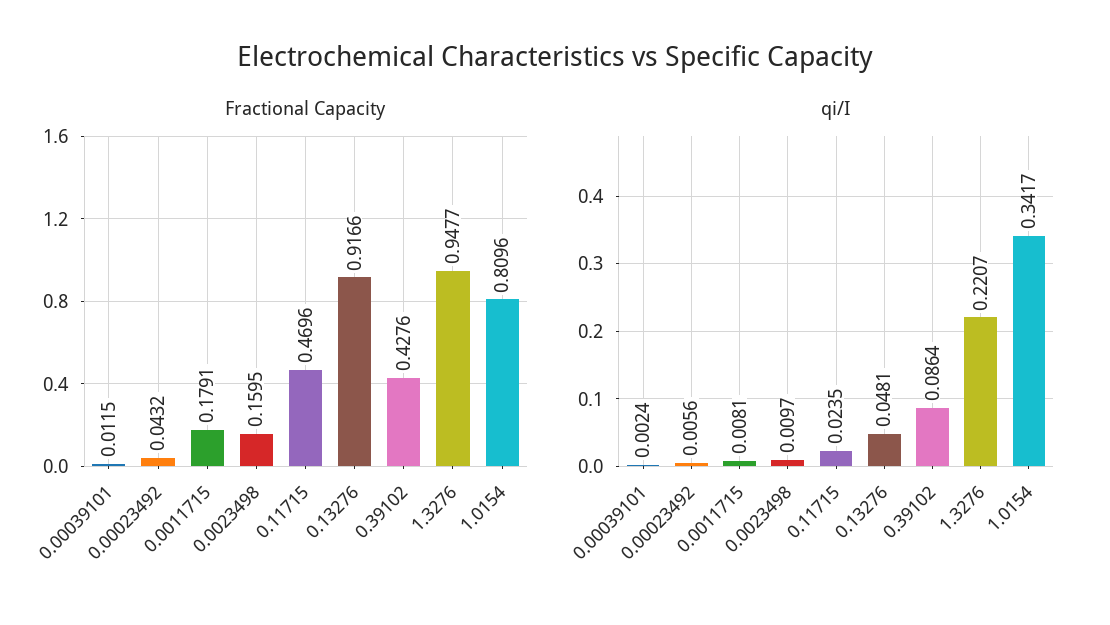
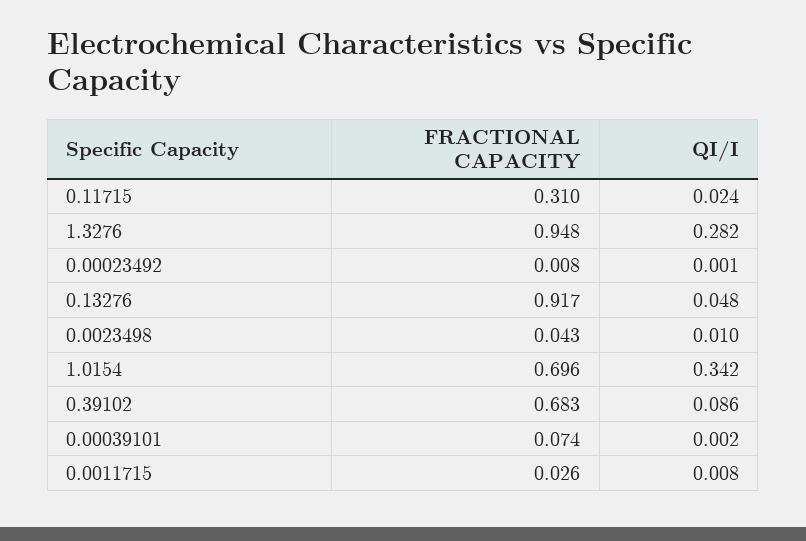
Fractional Capacity, 0.00039101: 0.0115 -> 0.074
Fractional Capacity, 0.00023492: 0.0432 -> 0.008
Fractional Capacity, 0.0011715: 0.1791 -> 0.026
Fractional Capacity, 0.0023498: 0.1595 -> 0.043
Fractional Capacity, 0.11715: 0.4696 -> 0.31
Fractional Capacity, 0.39102: 0.4276 -> 0.683
Fractional Capacity, 1.0154: 0.8096 -> 0.696
qi/I, 0.00023492: 0.0056 -> 0.001
qi/I, 1.3276: 0.2207 -> 0.282

